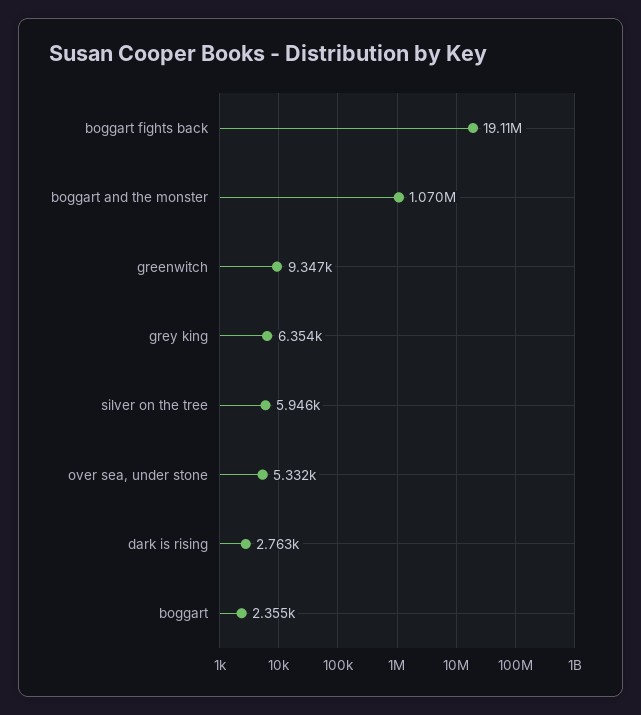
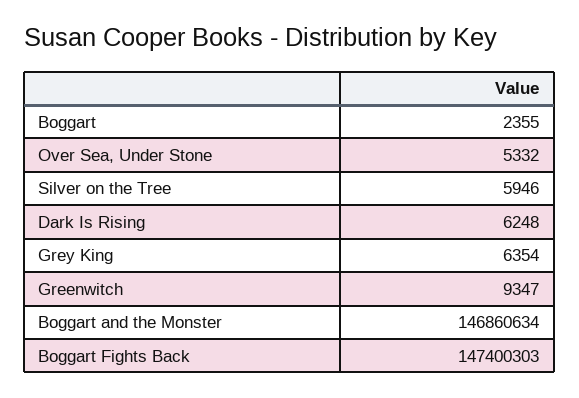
boggart fights back: 19110000 -> 147400303
boggart and the monster: 1070000 -> 146860634
dark is rising: 2763 -> 6248

